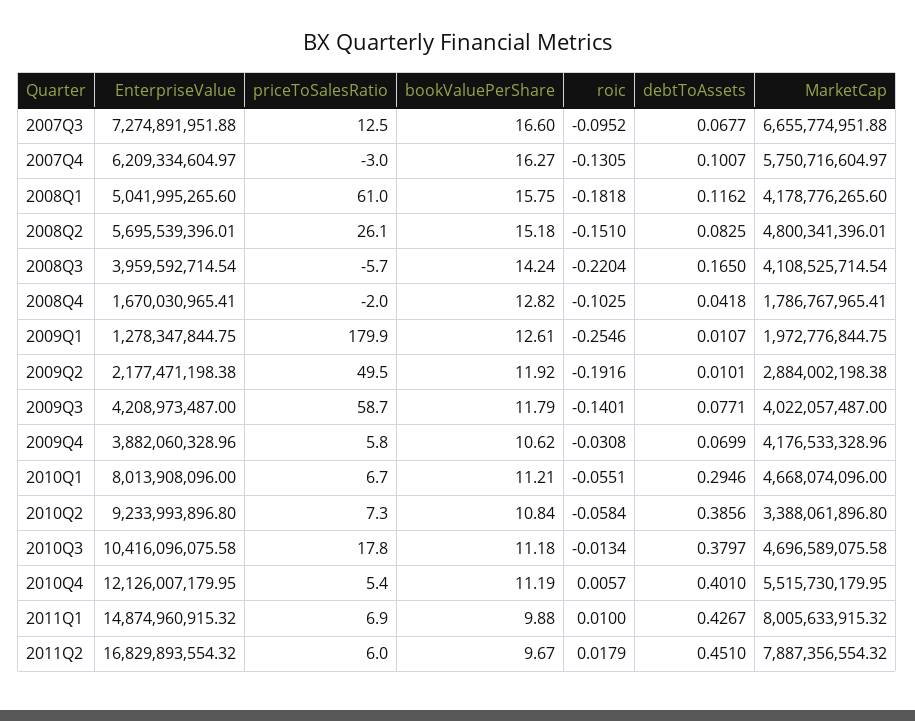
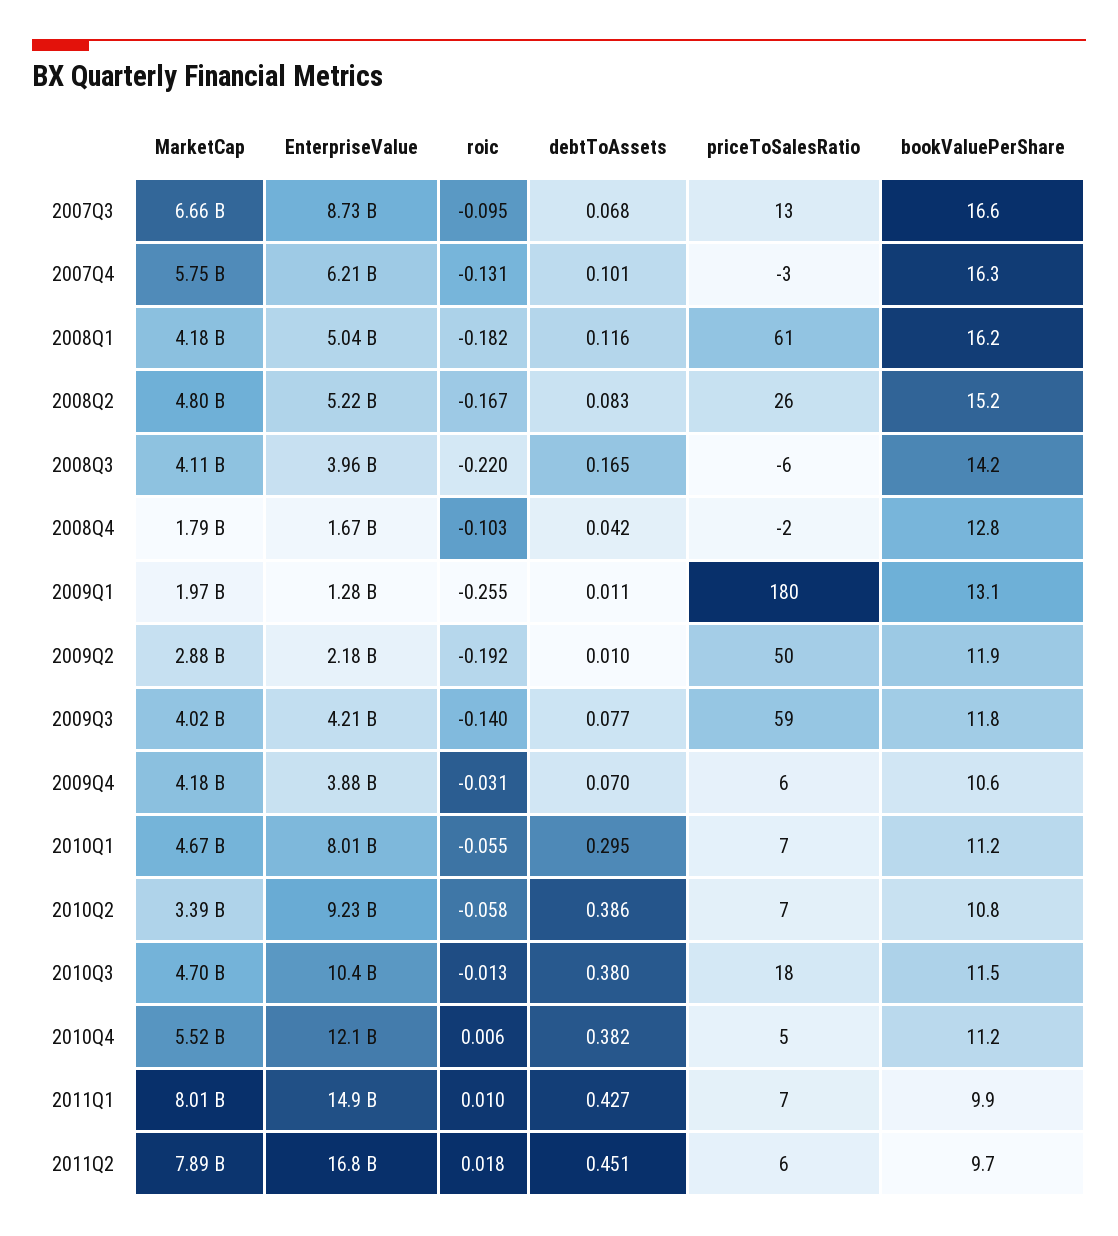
EnterpriseValue, 2007Q3: 7274891951.88 -> 8730000000
bookValuePerShare, 2008Q1: 15.75 -> 16.2
EnterpriseValue, 2008Q2: 5695539396.01 -> 5220000000
roic, 2008Q2: -0.151 -> -0.167
bookValuePerShare, 2009Q1: 12.61 -> 13.1
bookValuePerShare, 2010Q3: 11.18 -> 11.5
debtToAssets, 2010Q4: 0.401 -> 0.382

